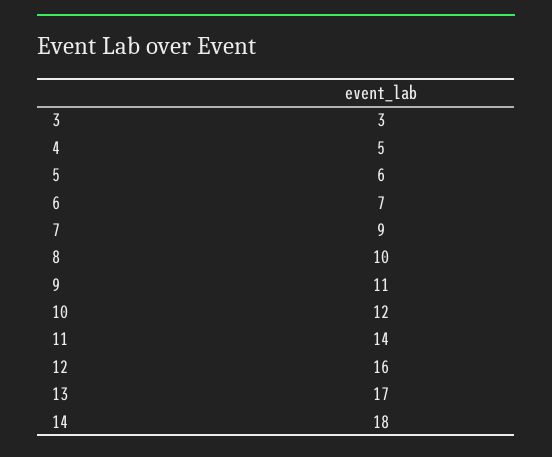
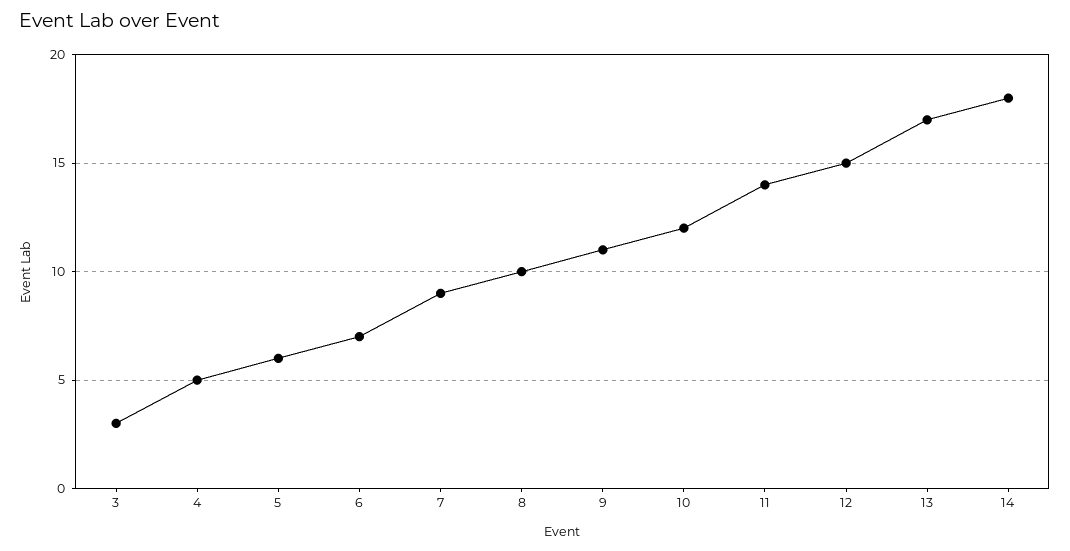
12: 16 -> 15

